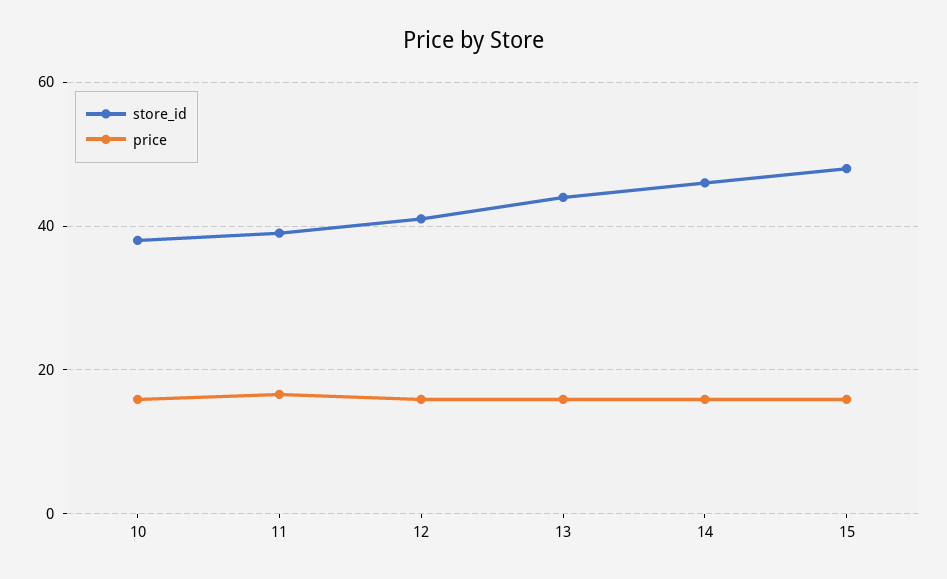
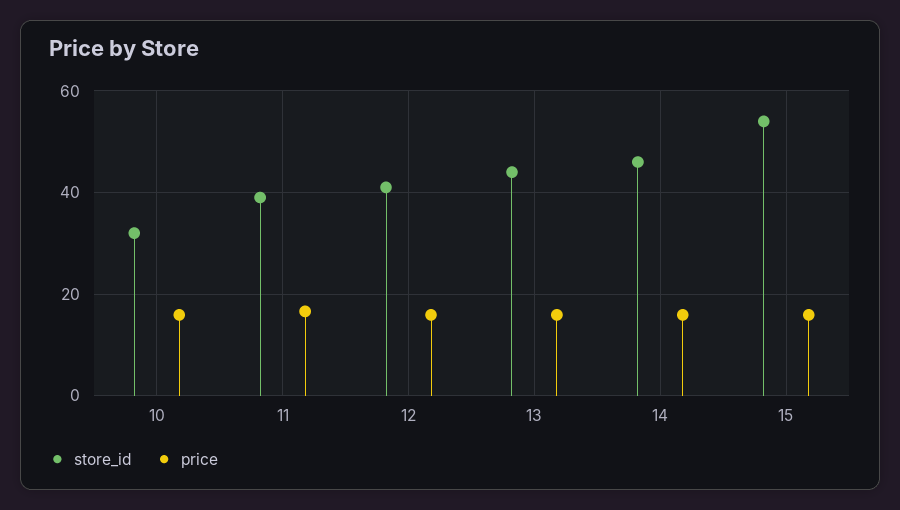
store_id, 10: 38 -> 32
store_id, 15: 48 -> 54

